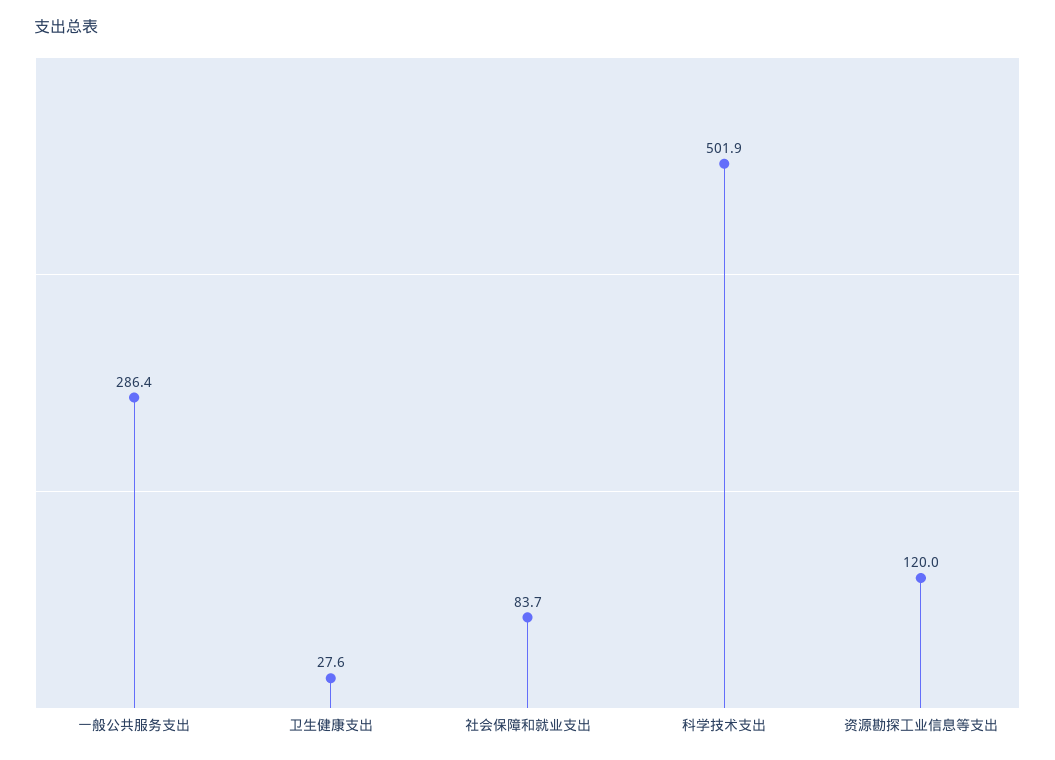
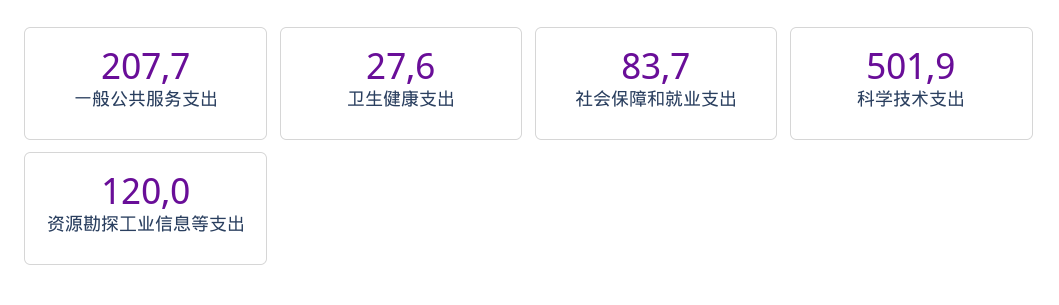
一般公共服务支出: 286.4 -> 207.7

